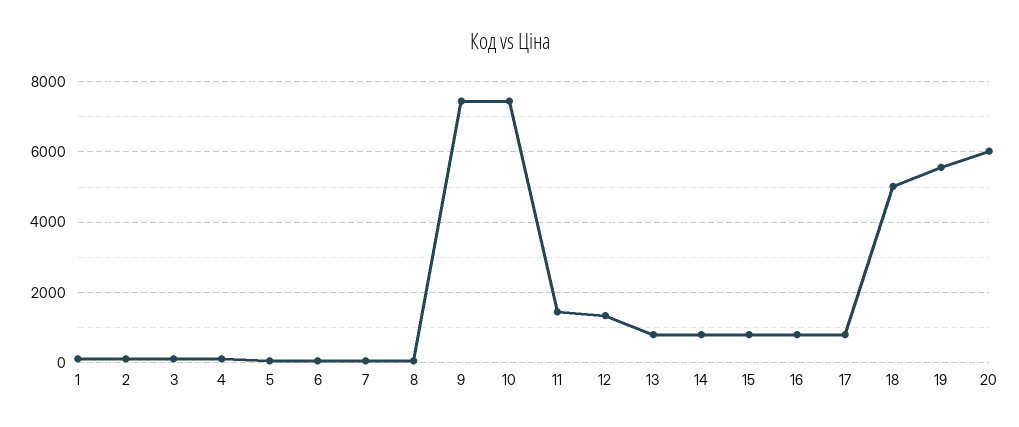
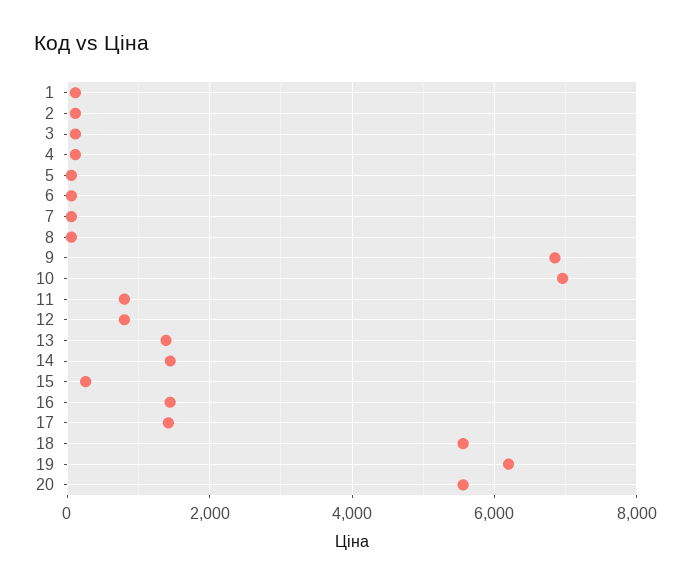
9: 7400 -> 6800
10: 7400 -> 7000
11: 1400 -> 800
12: 1400 -> 800
13: 800 -> 1400
14: 800 -> 1400
15: 800 -> 200
16: 800 -> 1400
17: 800 -> 1400
18: 5000 -> 5600
19: 5600 -> 6200
20: 6000 -> 5600

